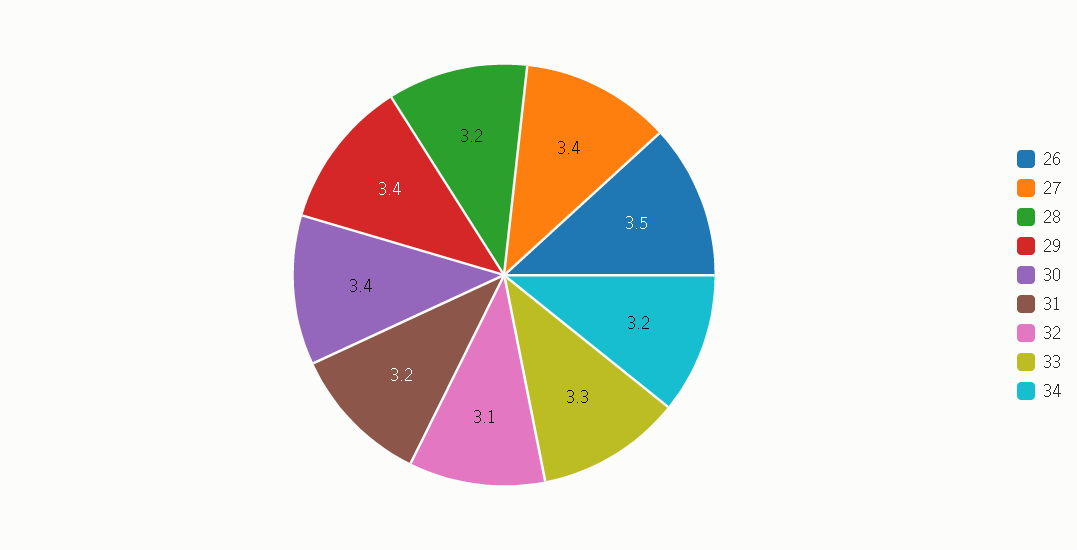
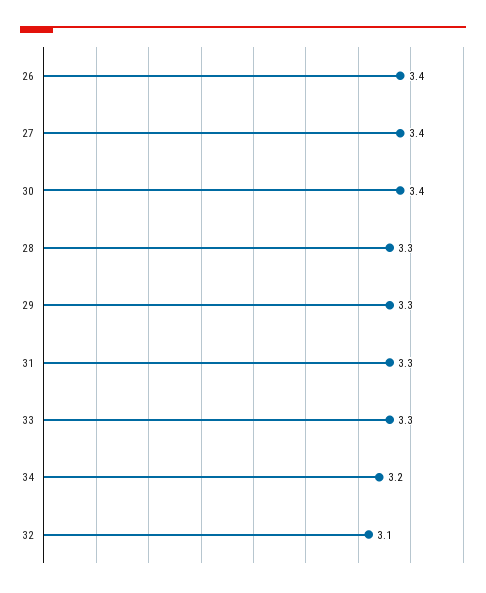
26: 3.5 -> 3.4
28: 3.2 -> 3.3
29: 3.4 -> 3.3
31: 3.2 -> 3.3

